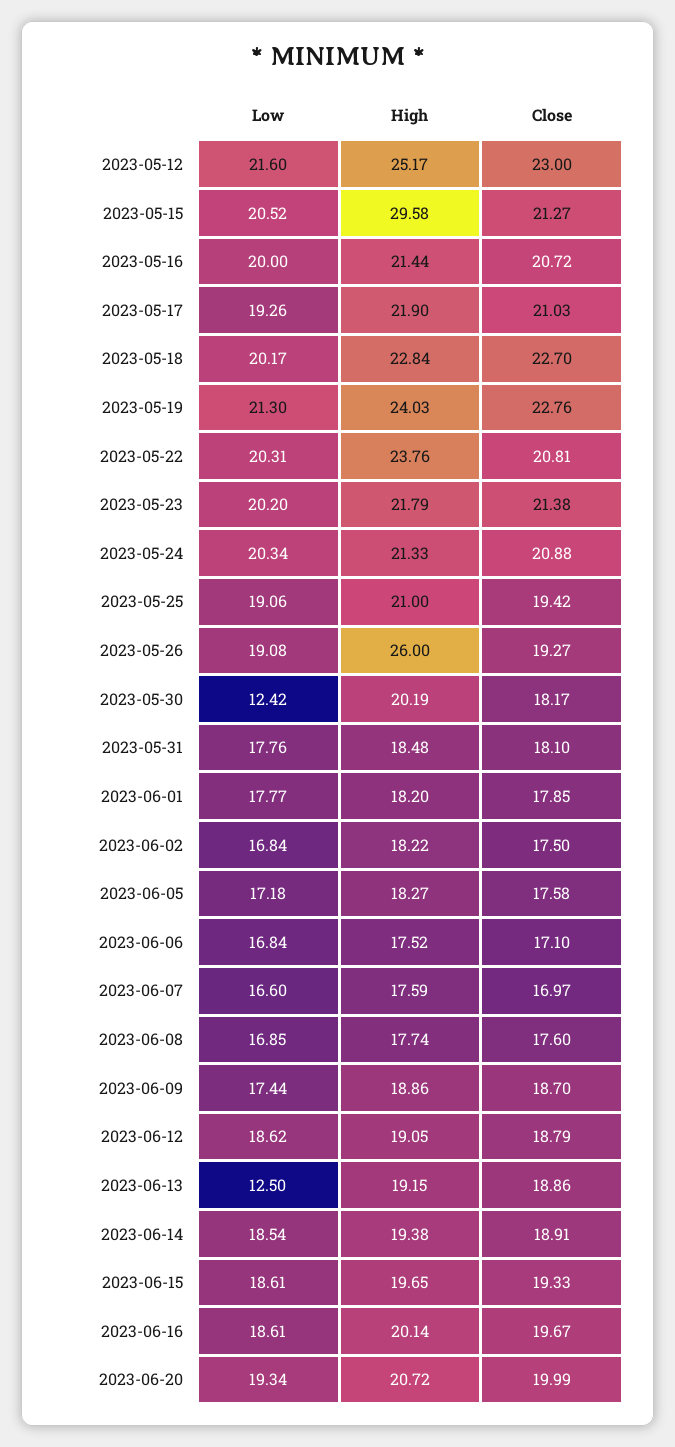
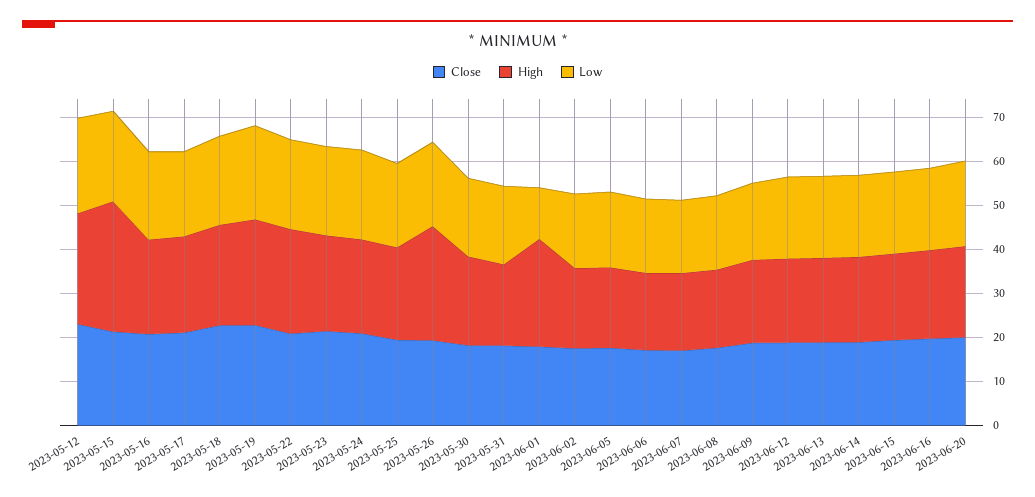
Low, 2023-05-30: 12.42 -> 18
Low, 2023-06-01: 17.77 -> 12
High, 2023-06-01: 18.2 -> 24
Low, 2023-06-13: 12.5 -> 18

